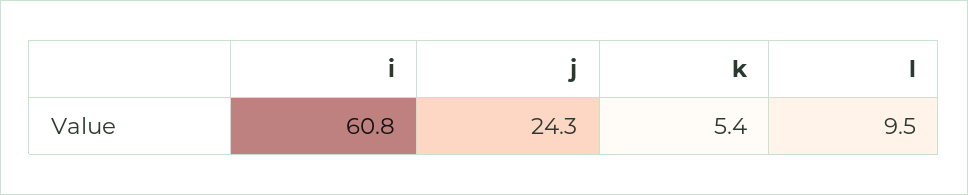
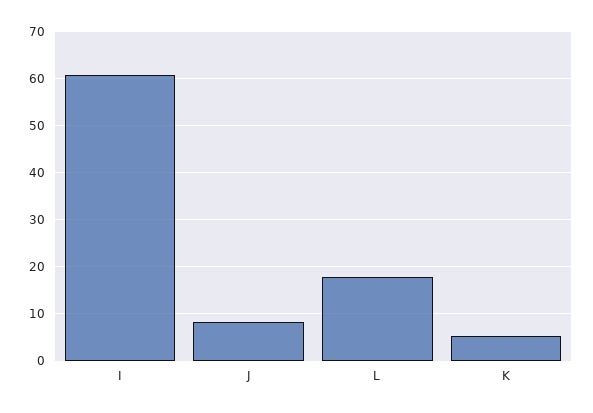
j: 24.3 -> 8
l: 9.5 -> 18

